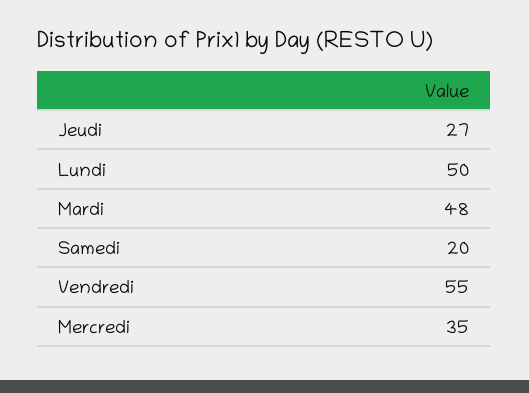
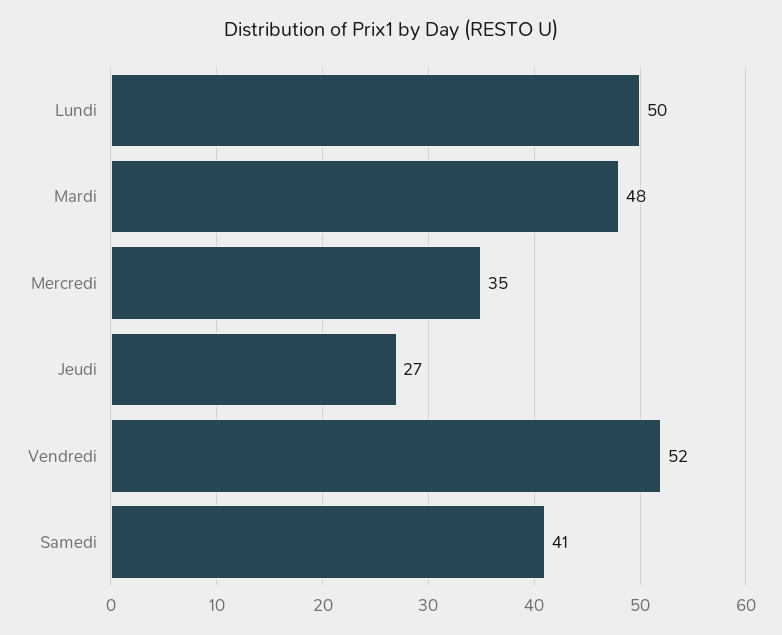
Samedi: 20 -> 41
Vendredi: 55 -> 52

